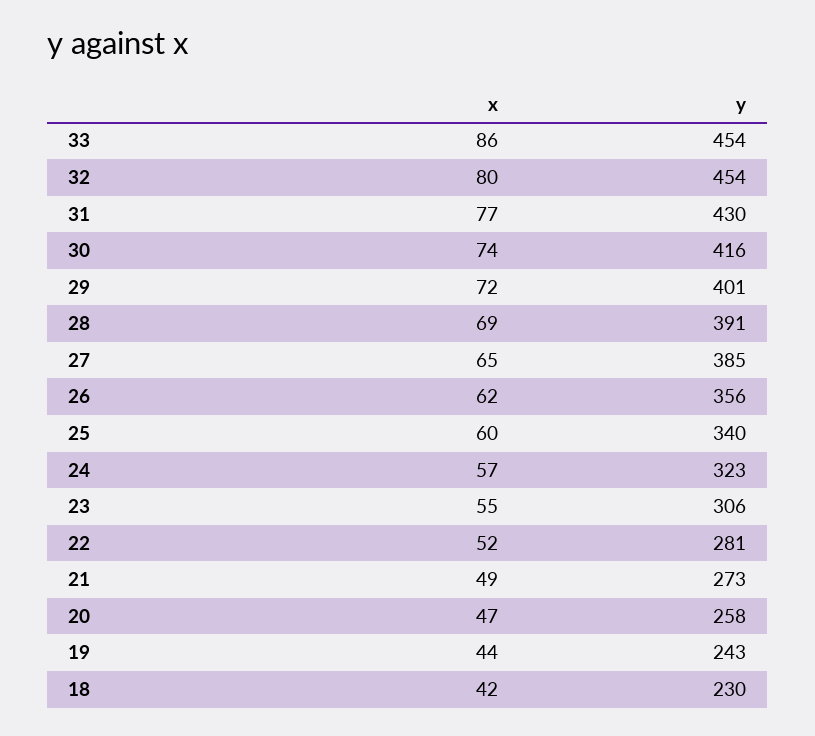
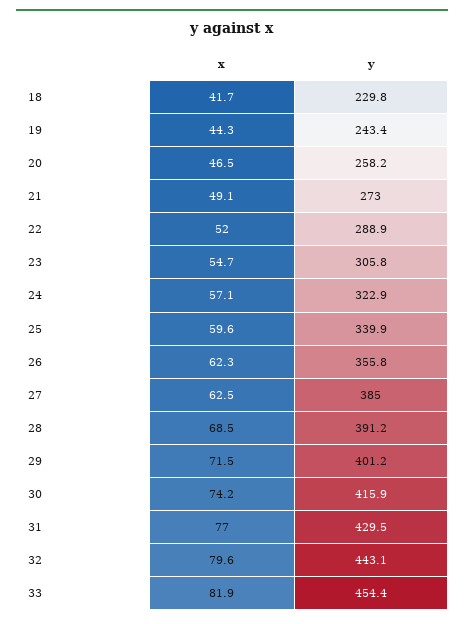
x, 33: 86 -> 81.9
y, 32: 454 -> 443.1
x, 27: 65 -> 62.5
y, 22: 281 -> 288.9

